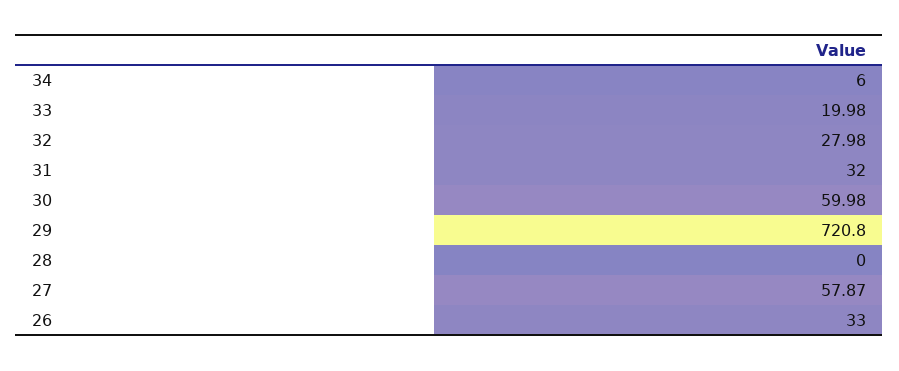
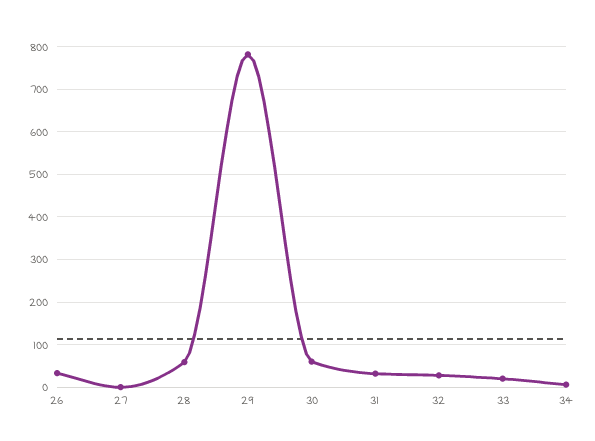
29: 720.8 -> 780
28: 0 -> 60
27: 57.87 -> 0

